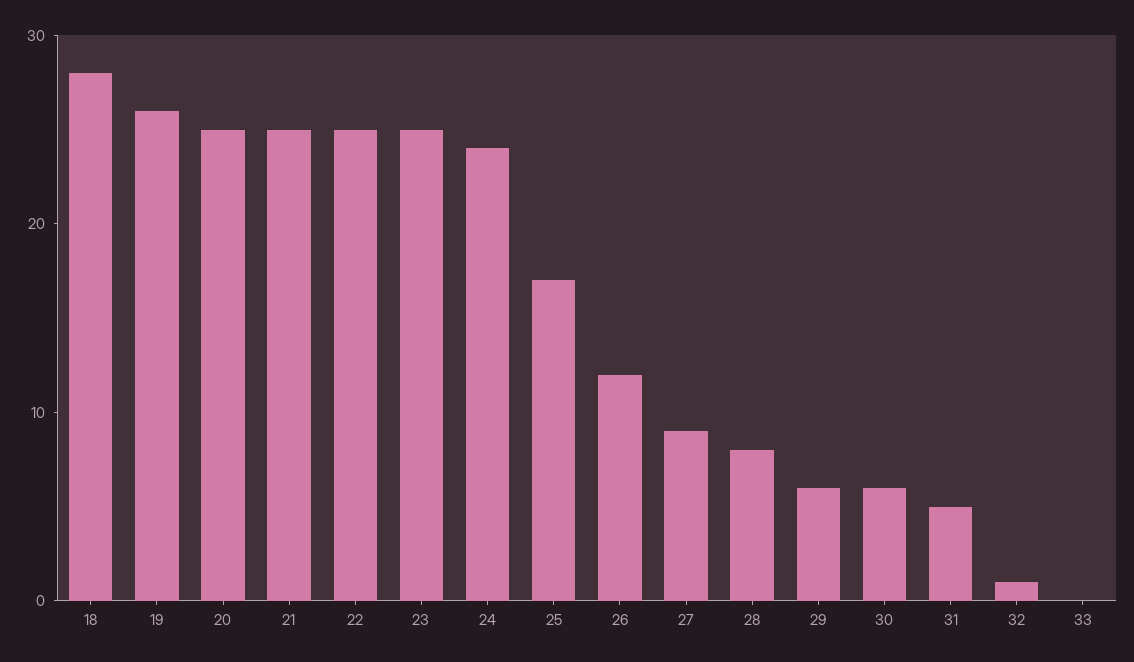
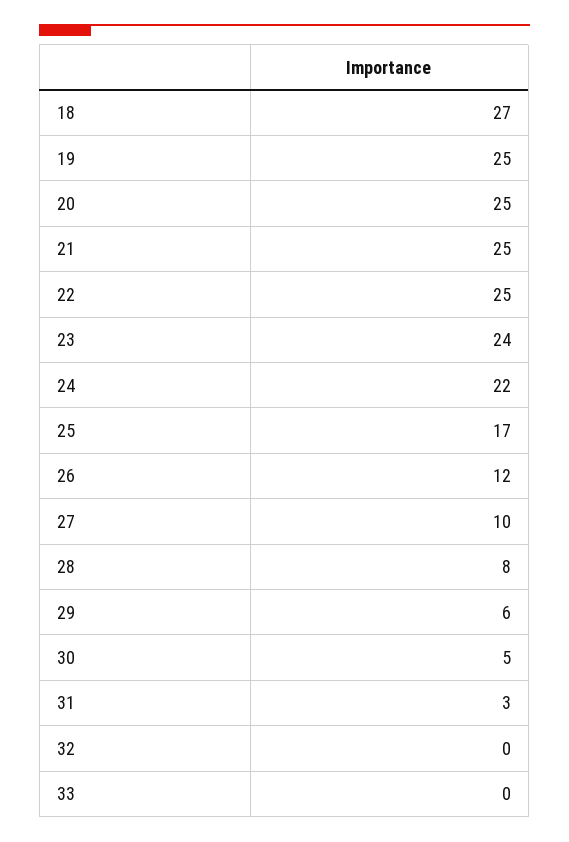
18: 28 -> 27
19: 26 -> 25
23: 25 -> 24
24: 24 -> 22
27: 9 -> 10
30: 6 -> 5
31: 5 -> 3
32: 1 -> 0

